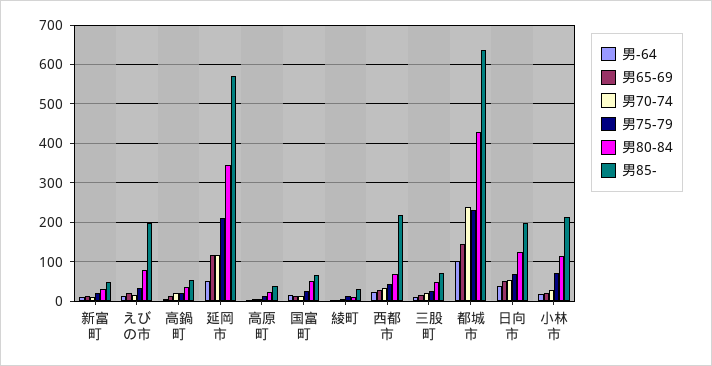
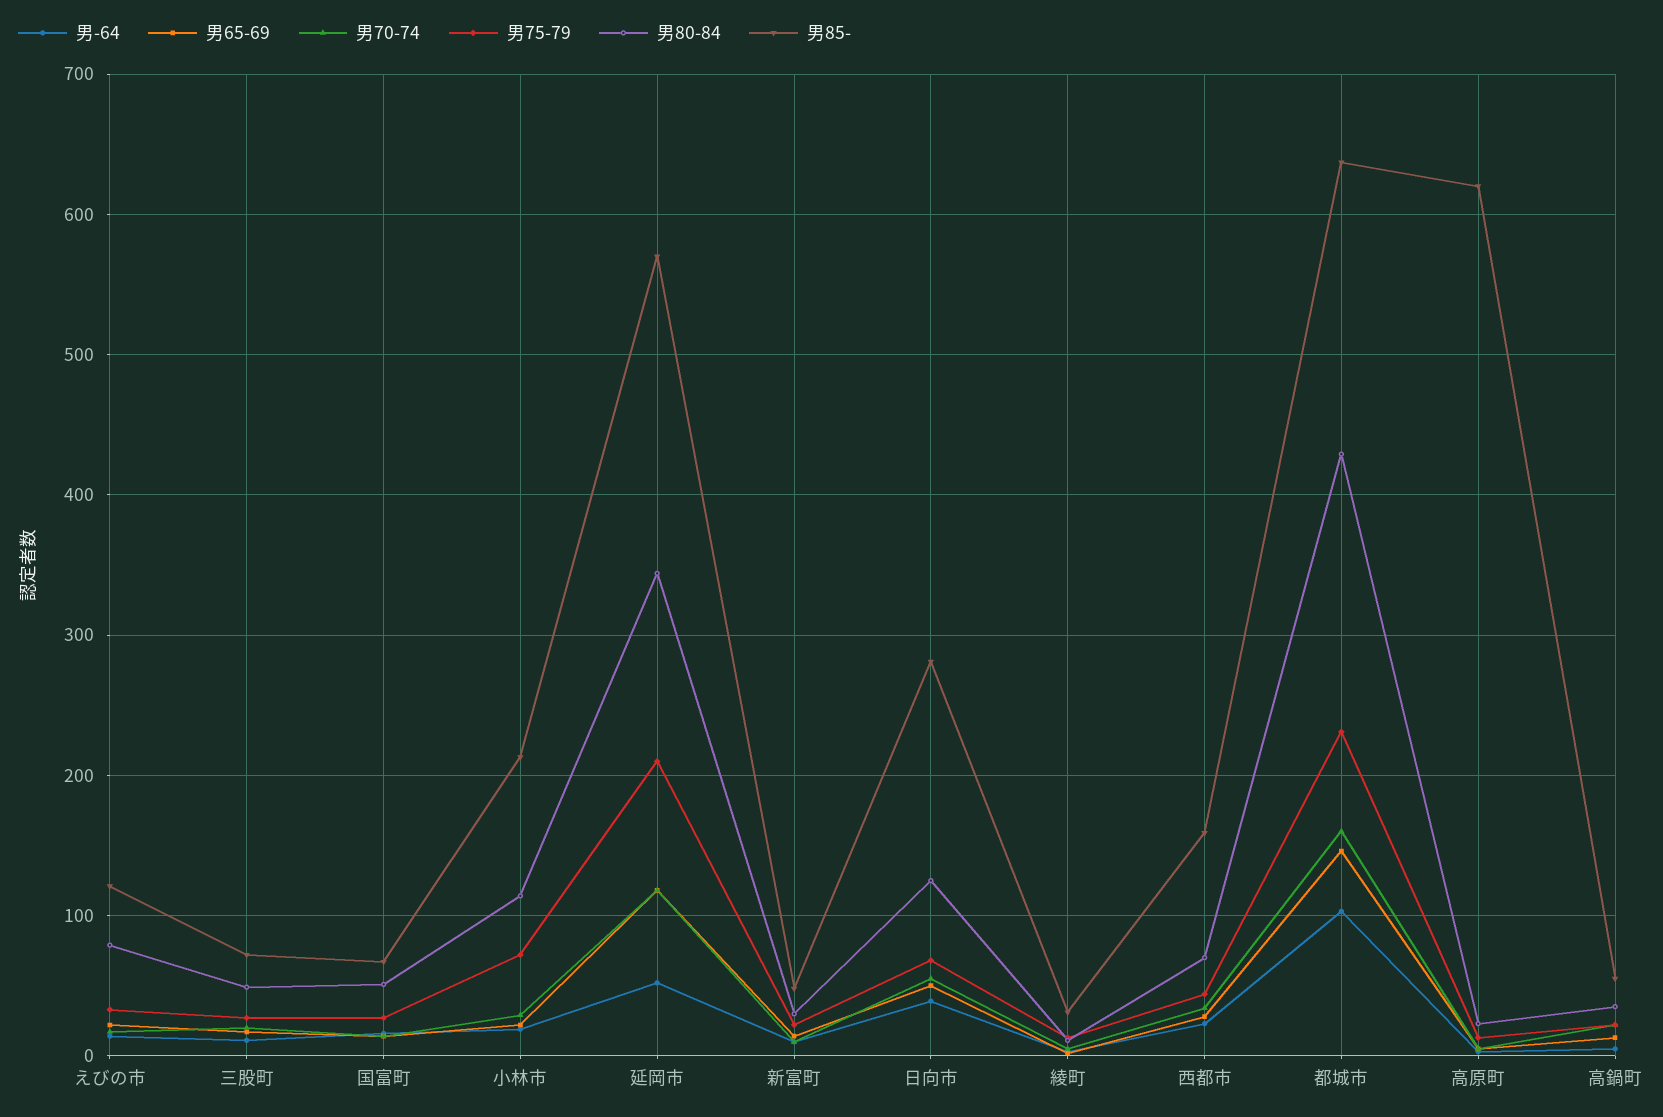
男85-, えびの市: 200 -> 120
男85-, 高原町: 40 -> 620
男85-, 西都市: 220 -> 160
男70-74, 都城市: 240 -> 160
男85-, 日向市: 200 -> 280

